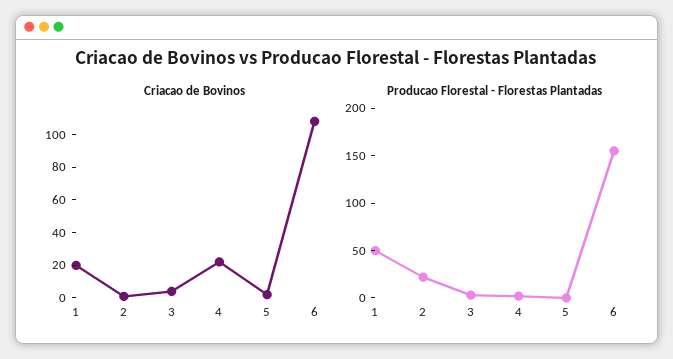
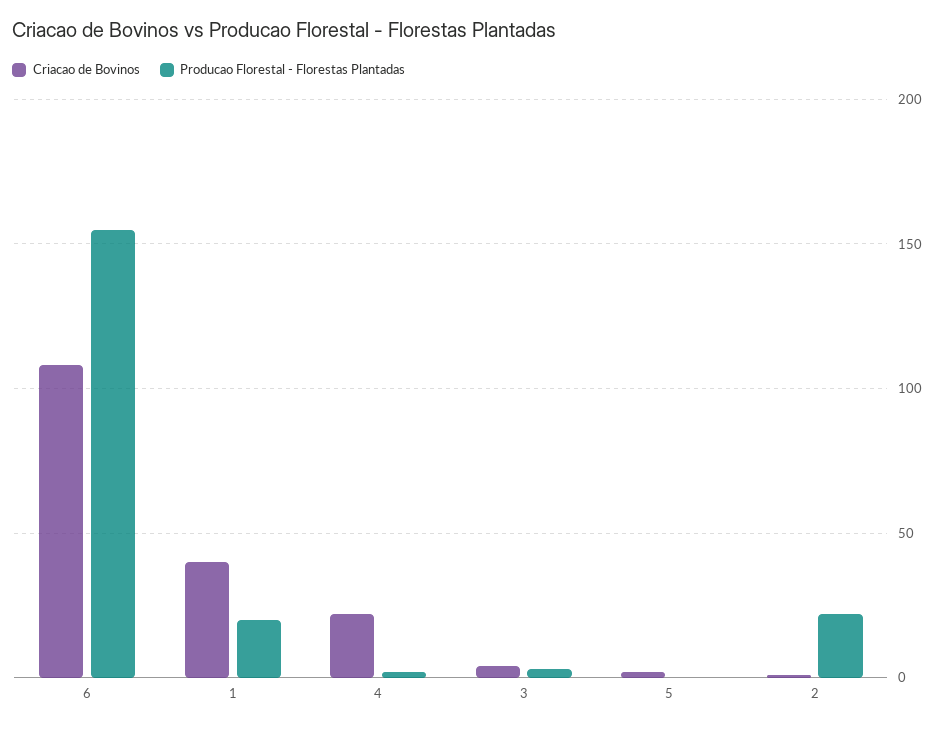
Criacao de Bovinos, 1: 20 -> 40
Producao Florestal - Florestas Plantadas, 1: 50 -> 20

